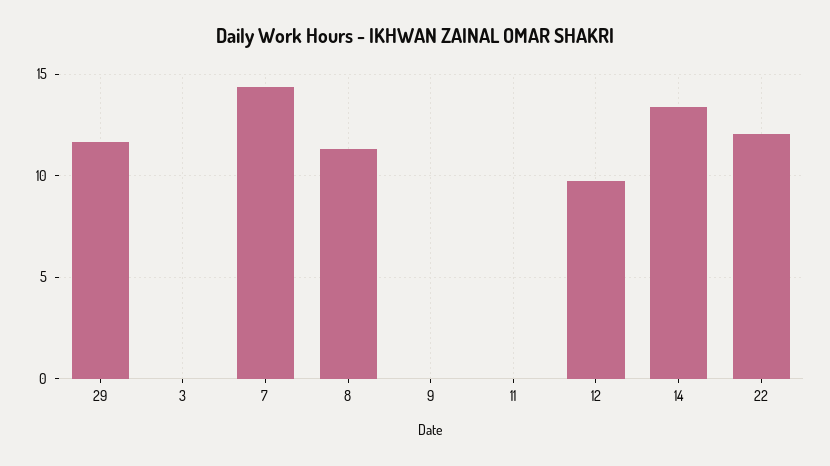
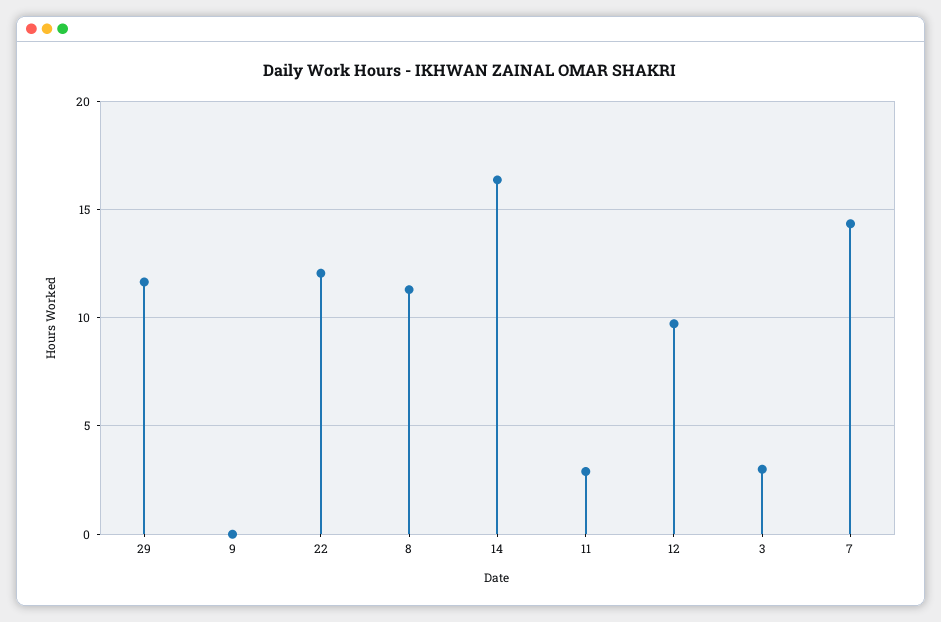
3: 0 -> 3
11: 0 -> 3
14: 13.5 -> 16.5

